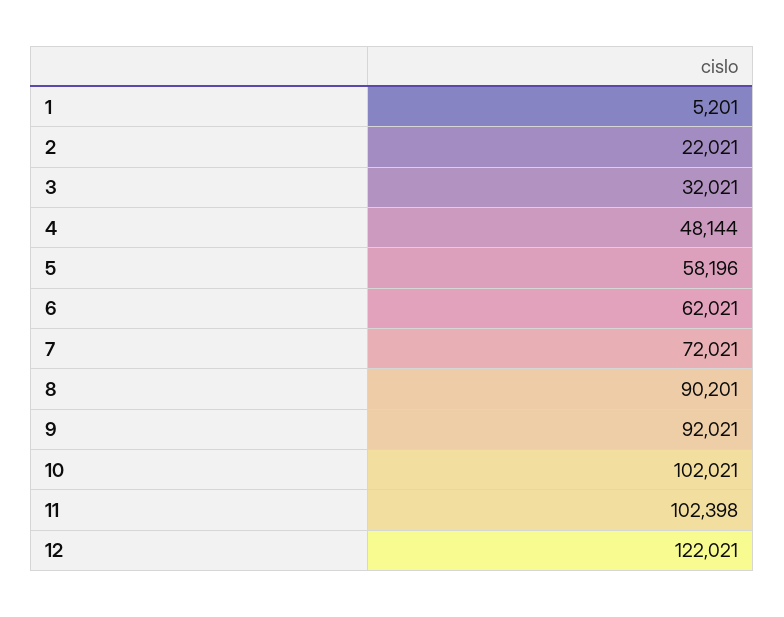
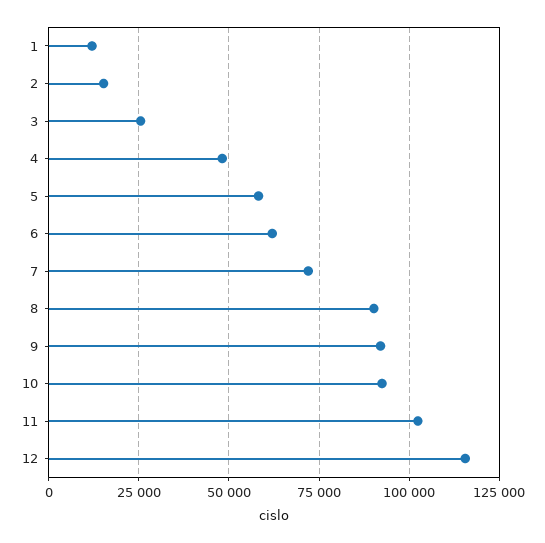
1: 5201 -> 12500
2: 22021 -> 15000
3: 32021 -> 25000
10: 102021 -> 92500
12: 122021 -> 115000

